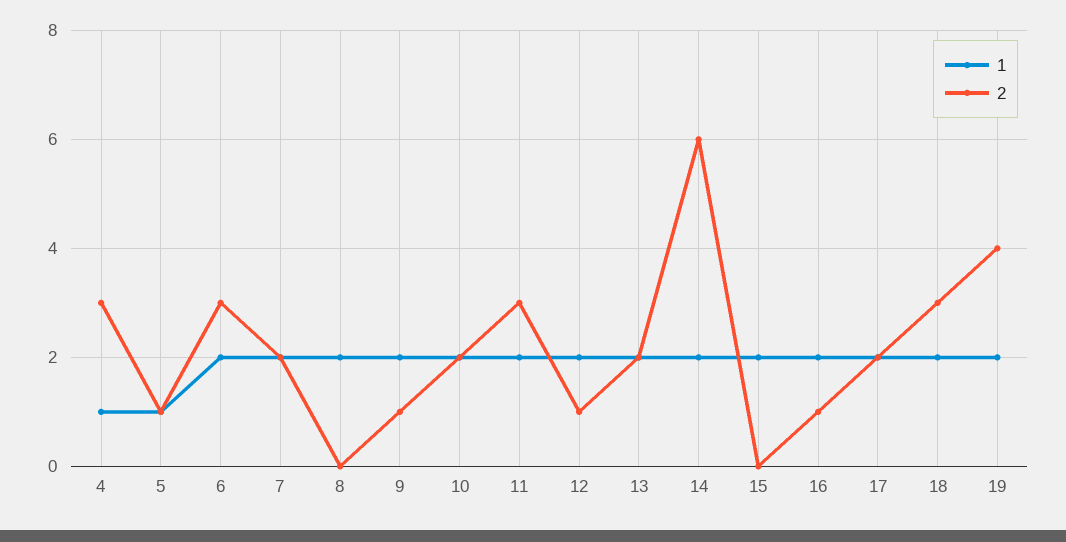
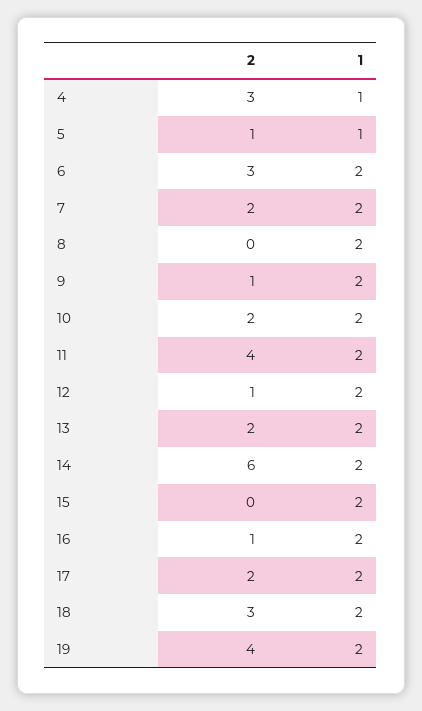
2, 11: 3 -> 4

